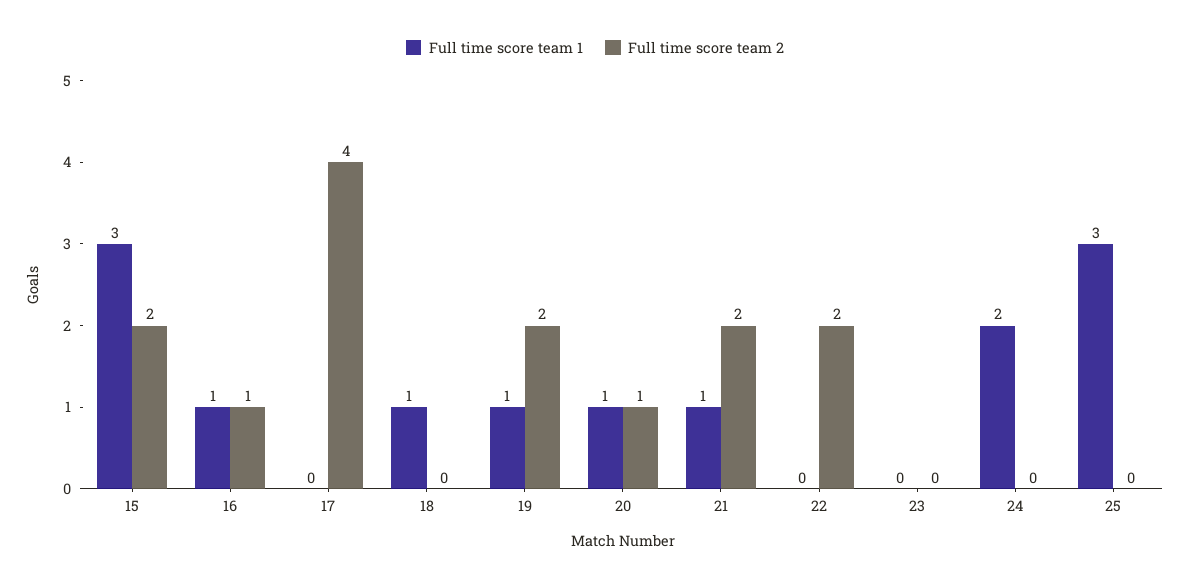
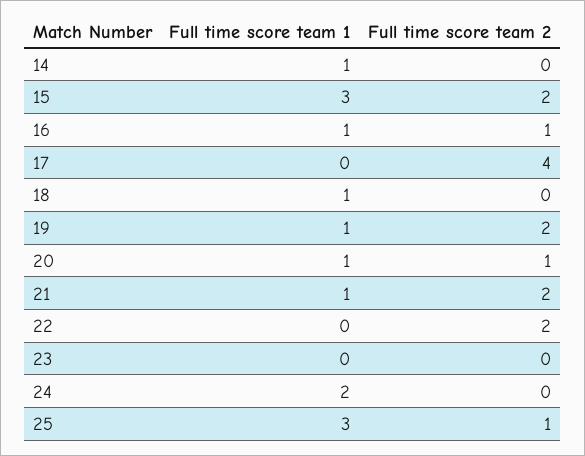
Full time score team 2, 25: 0 -> 1
Full time score team 1, 14: none -> 1
Full time score team 2, 14: none -> 0

